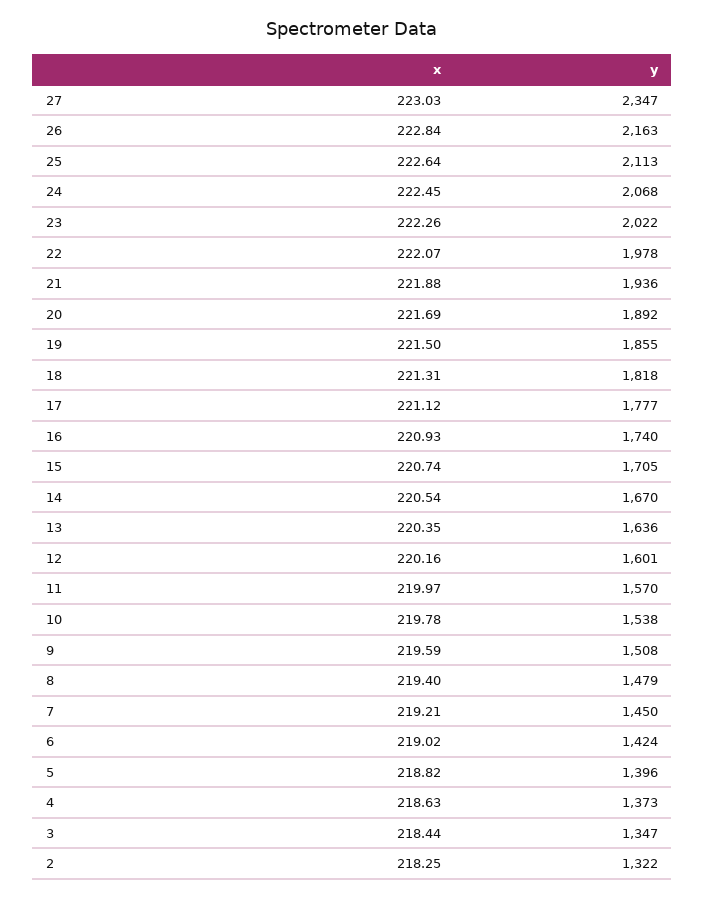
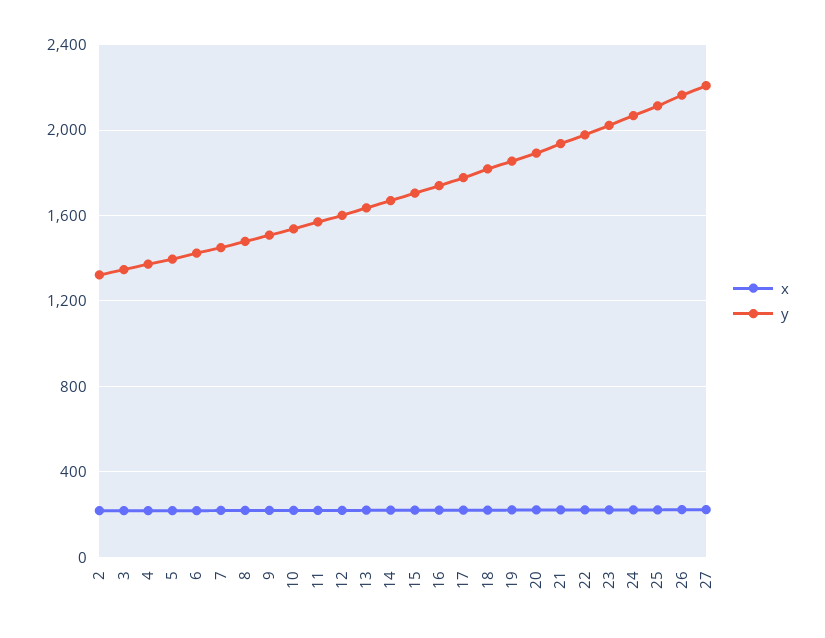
y, 27: 2347 -> 2200

